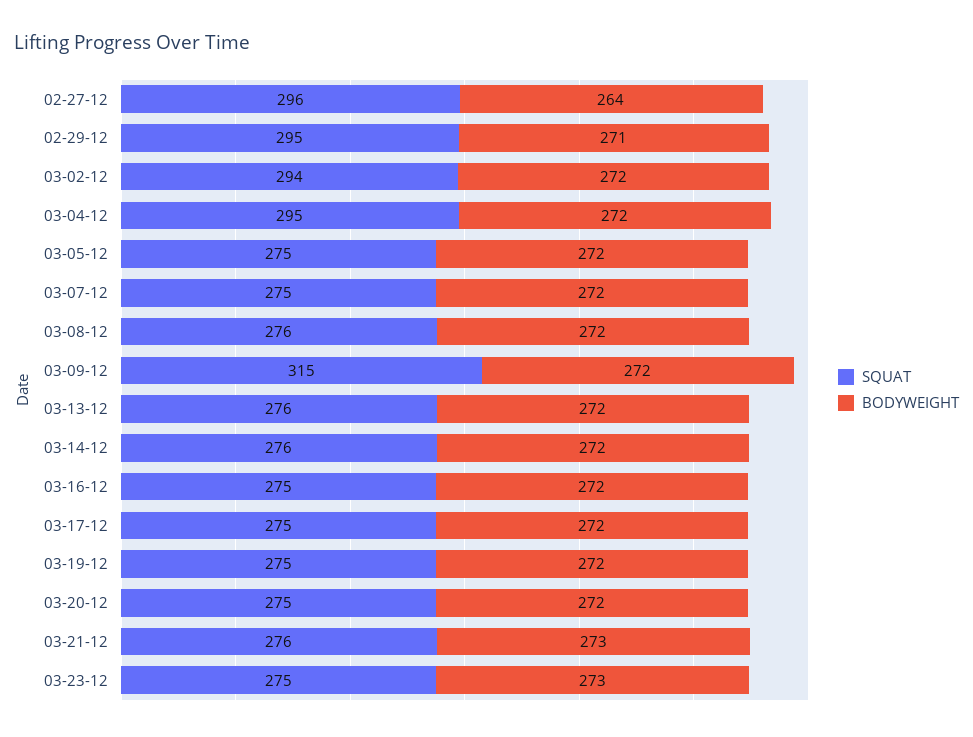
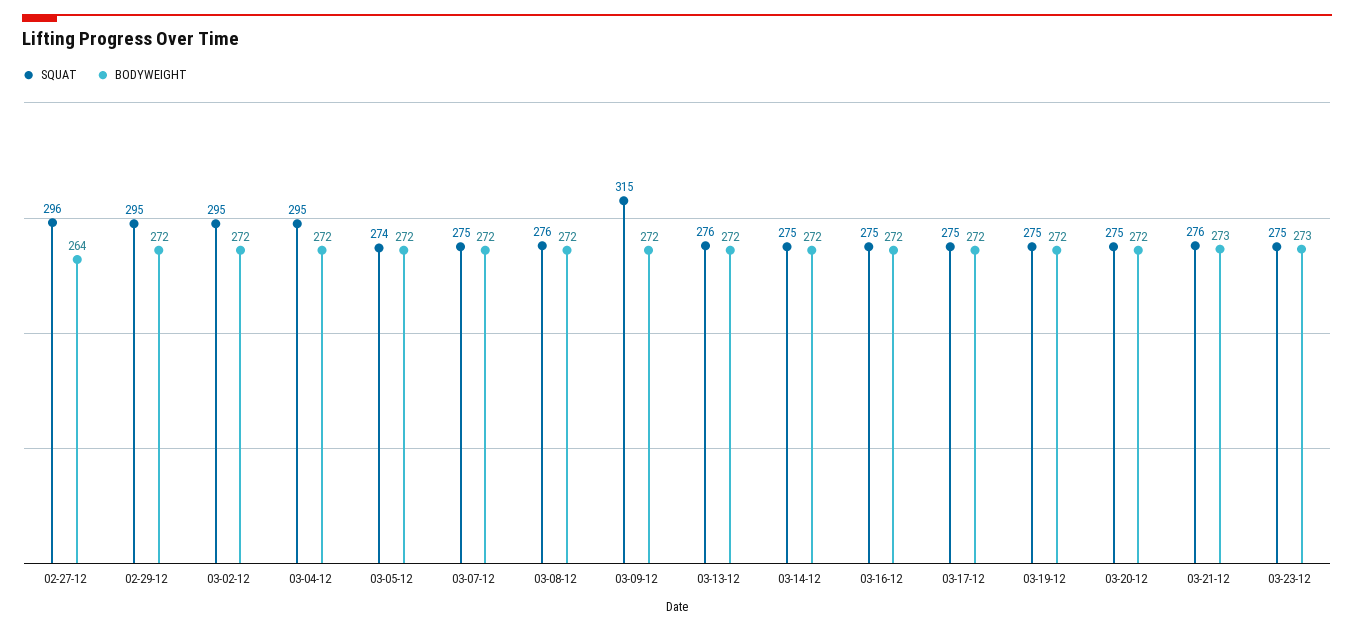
BODYWEIGHT, 02-29-12: 271 -> 272
SQUAT, 03-02-12: 294 -> 295
SQUAT, 03-05-12: 275 -> 274
SQUAT, 03-14-12: 276 -> 275

